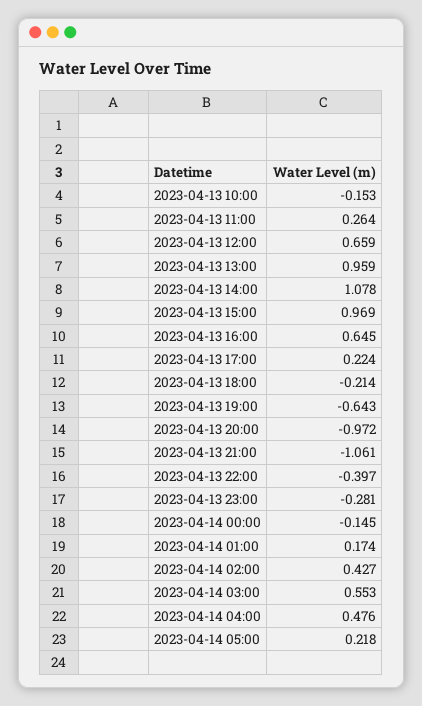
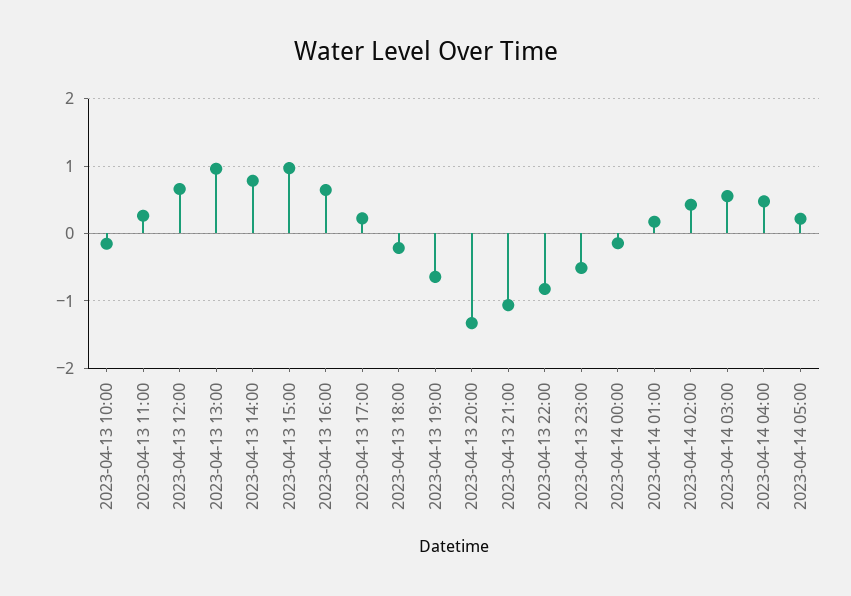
2023-04-13 14:00: 1.078 -> 0.8
2023-04-13 20:00: -0.972 -> -1.3
2023-04-13 22:00: -0.397 -> -0.8
2023-04-13 23:00: -0.281 -> -0.5

